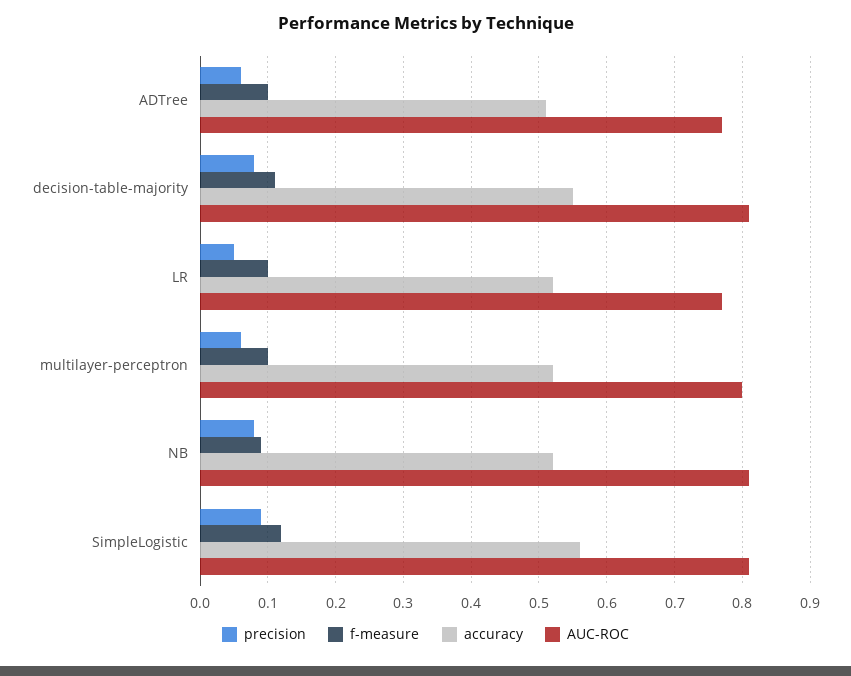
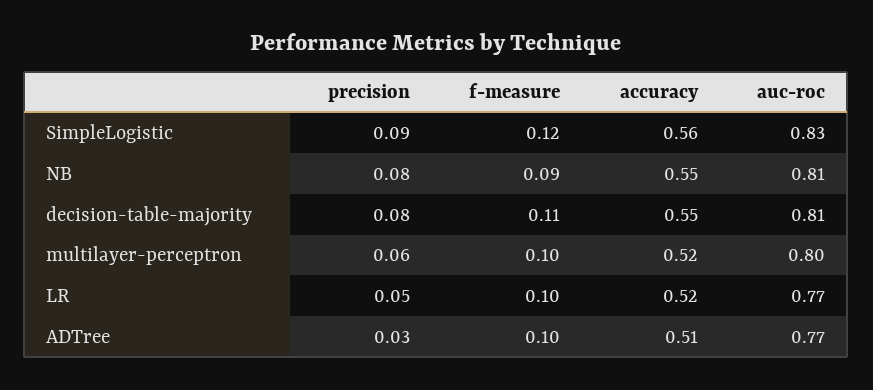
precision, ADTree: 0.06 -> 0.03
accuracy, NB: 0.52 -> 0.55
AUC-ROC, SimpleLogistic: 0.81 -> 0.83

